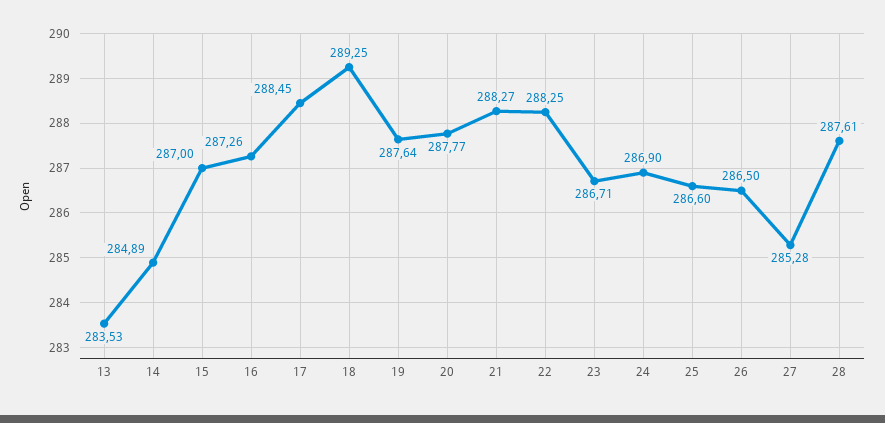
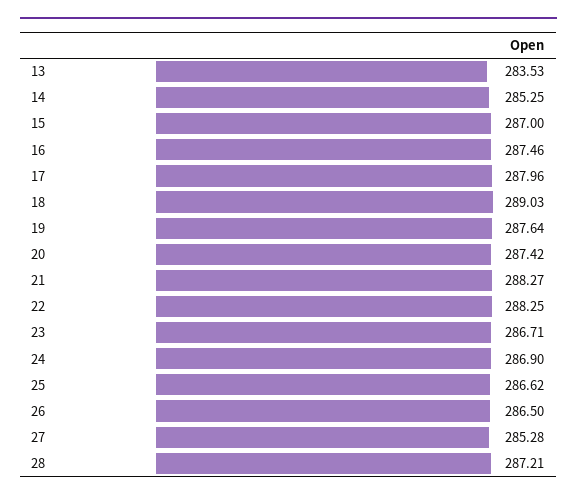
14: 284.89 -> 285.25
16: 287.26 -> 287.46
17: 288.45 -> 287.96
18: 289.25 -> 289.03
20: 287.77 -> 287.42
25: 286.6 -> 286.62
28: 287.61 -> 287.21

